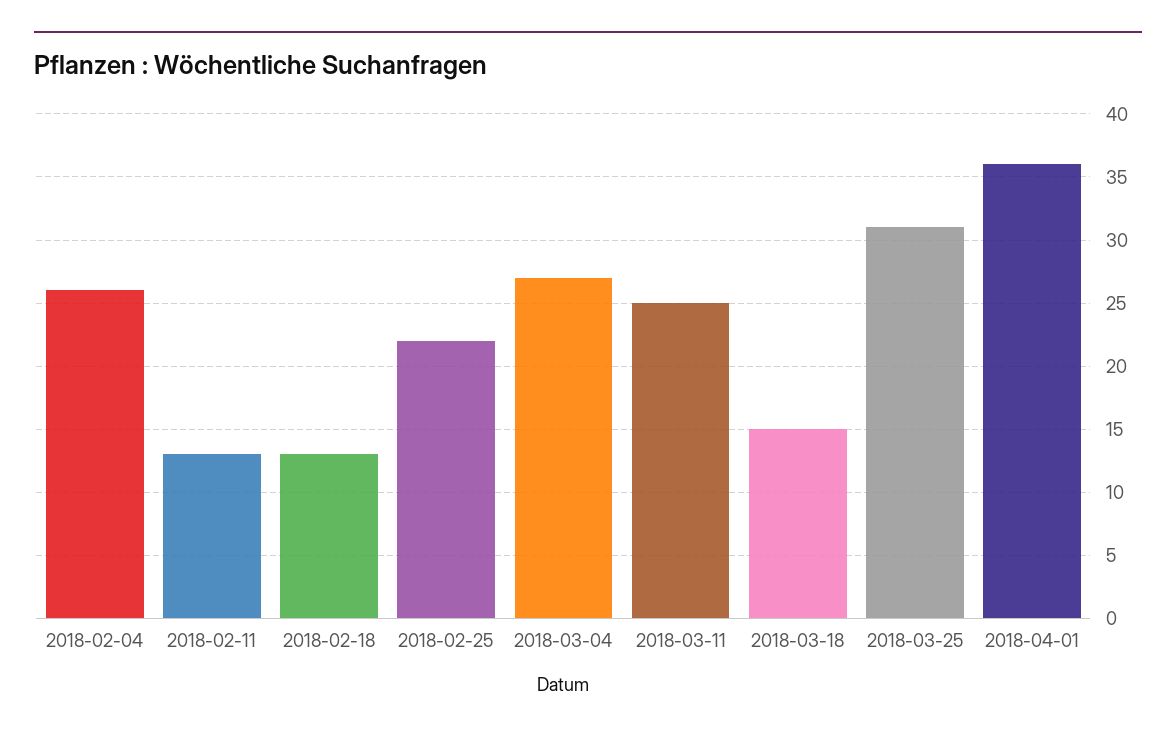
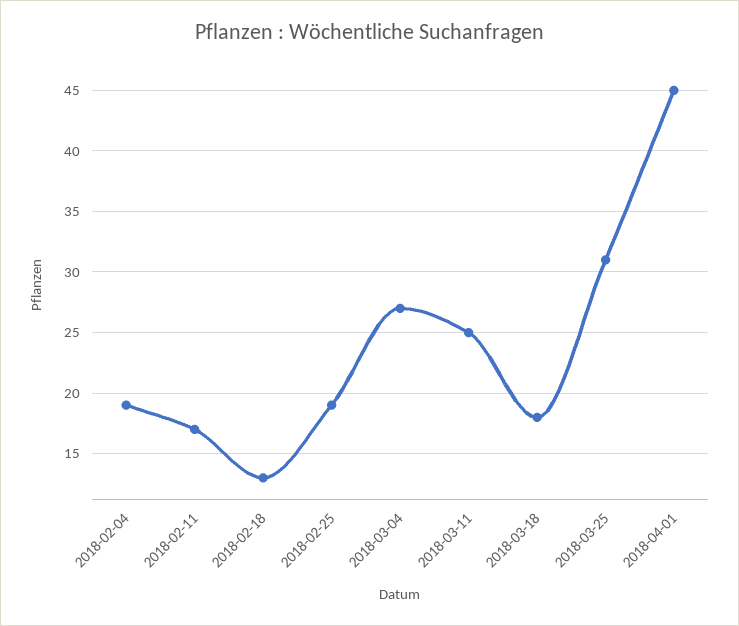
2018-02-04: 26 -> 19
2018-02-11: 13 -> 17
2018-02-25: 22 -> 19
2018-03-18: 15 -> 18
2018-04-01: 36 -> 45

